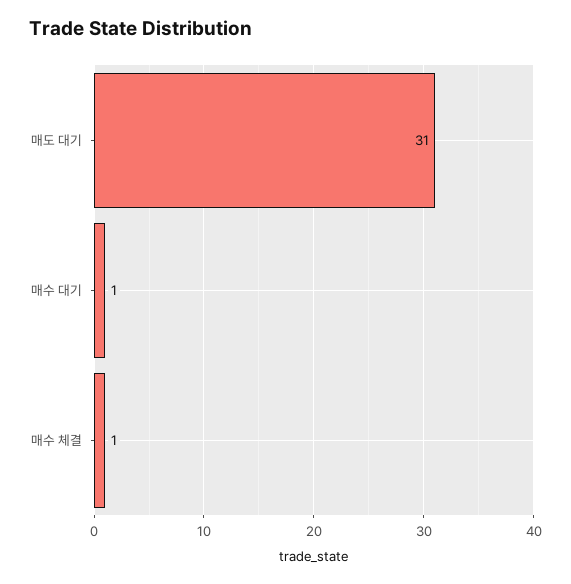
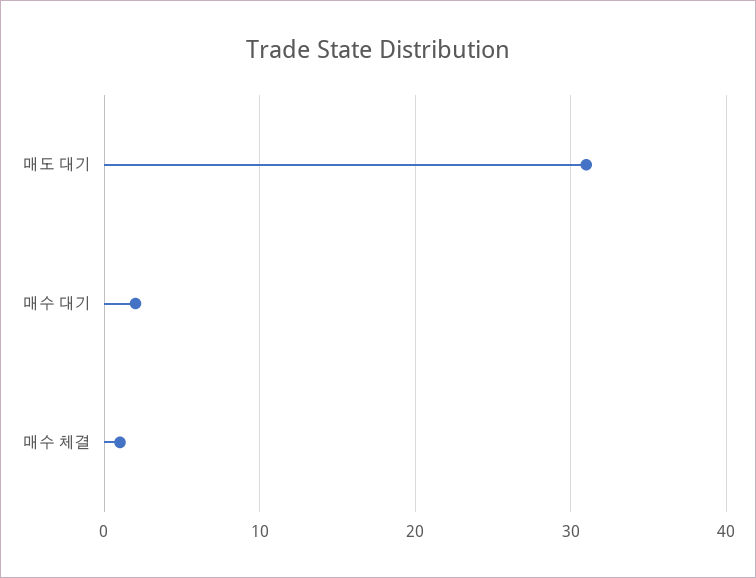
매수 대기: 1 -> 2

